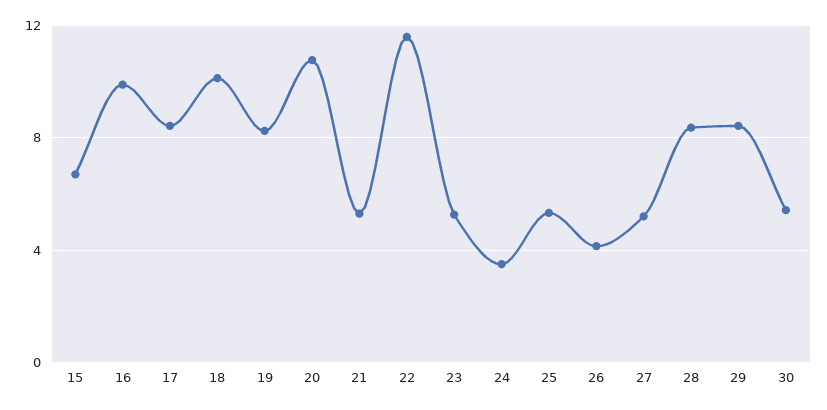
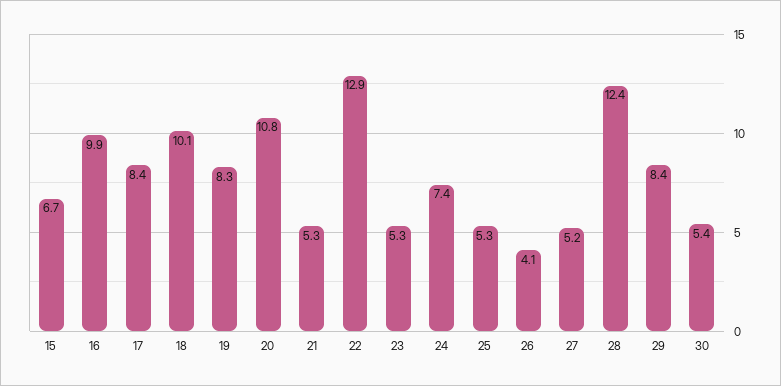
22: 11.5 -> 12.9
24: 3.5 -> 7.4
28: 8.5 -> 12.4

